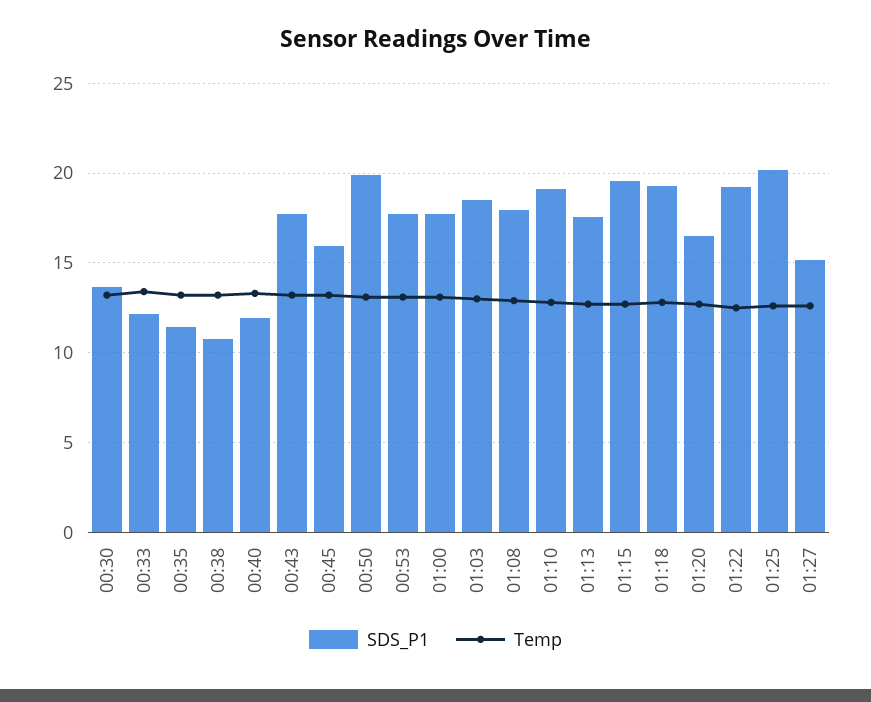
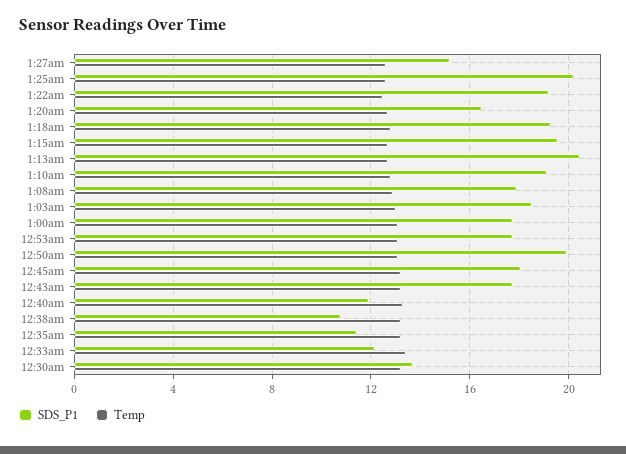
SDS_P1, 00:45: 16 -> 18
SDS_P1, 01:13: 17.5 -> 20.5

